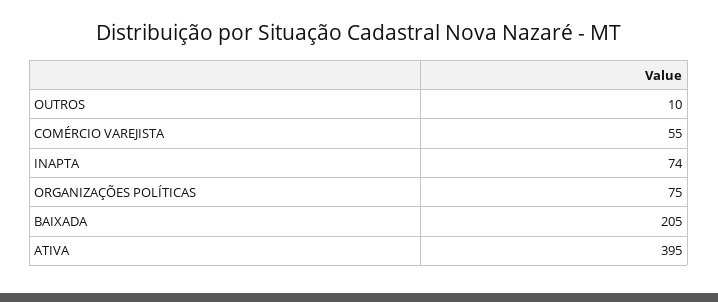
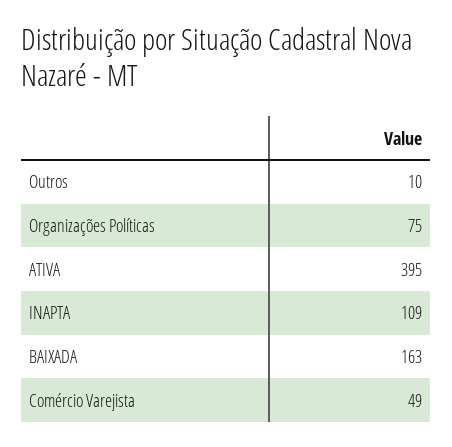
COMÉRCIO VAREJISTA: 55 -> 49
INAPTA: 74 -> 109
BAIXADA: 205 -> 163

